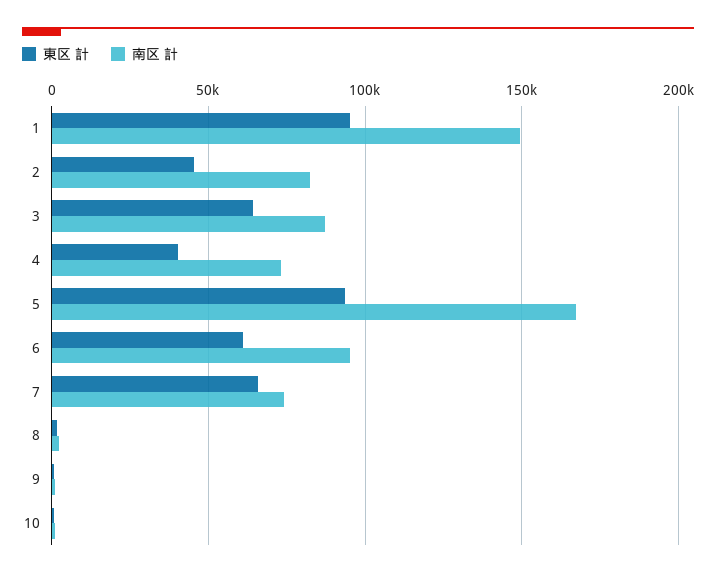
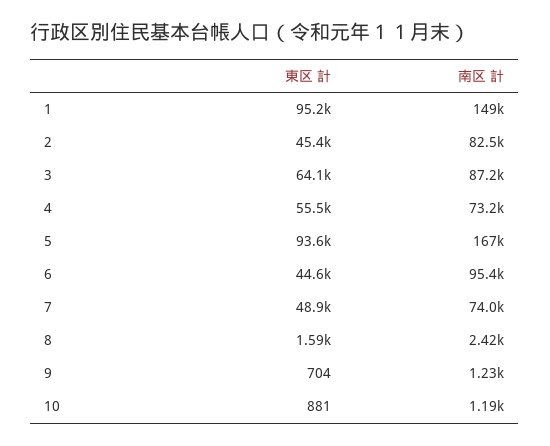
東区 計, 4: 40000 -> 55500
東区 計, 6: 60000 -> 44600
東区 計, 7: 65000 -> 48900

